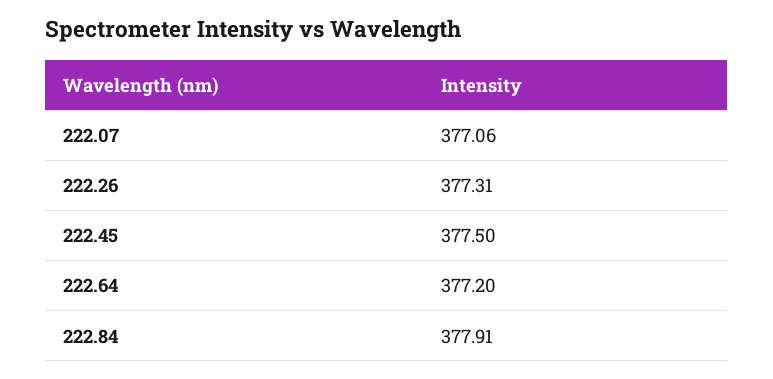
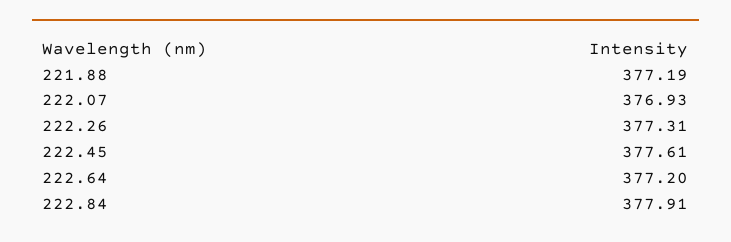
222.07: 377.06 -> 376.93
222.45: 377.5 -> 377.61
221.88: none -> 377.19

